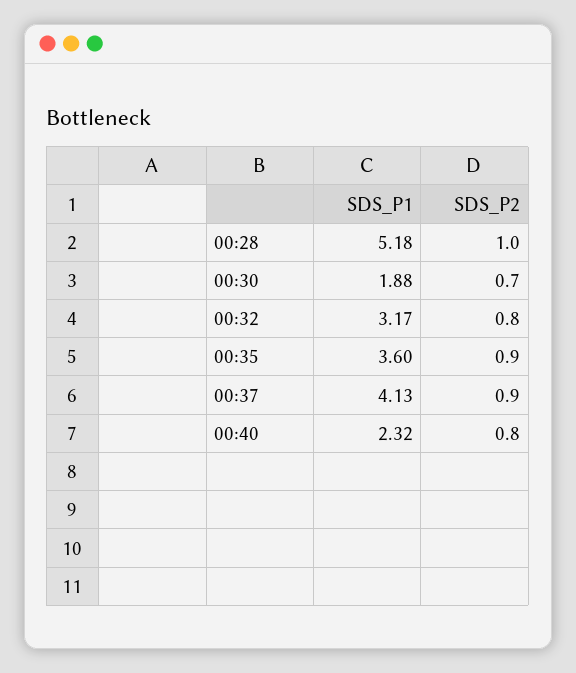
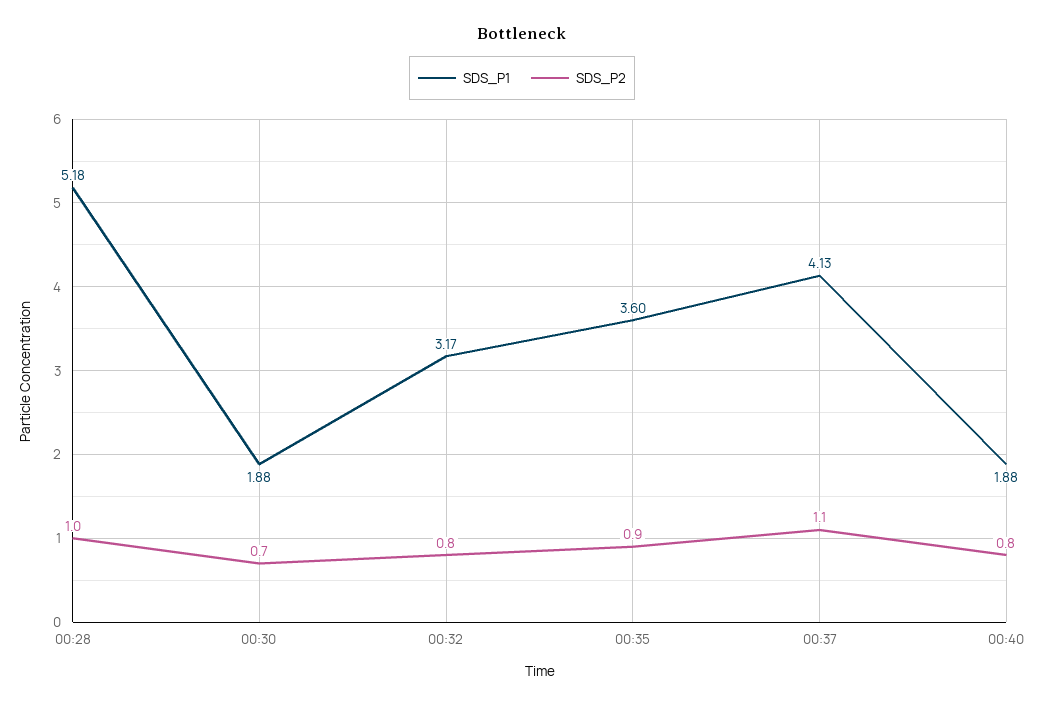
SDS_P2, 00:37: 0.9 -> 1.1
SDS_P1, 00:40: 2.32 -> 1.88

